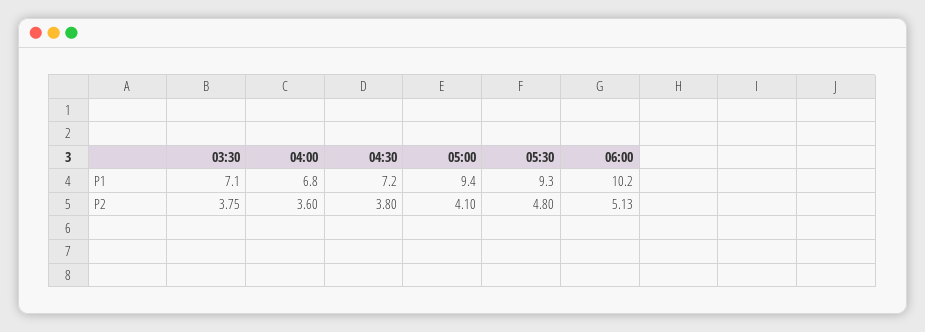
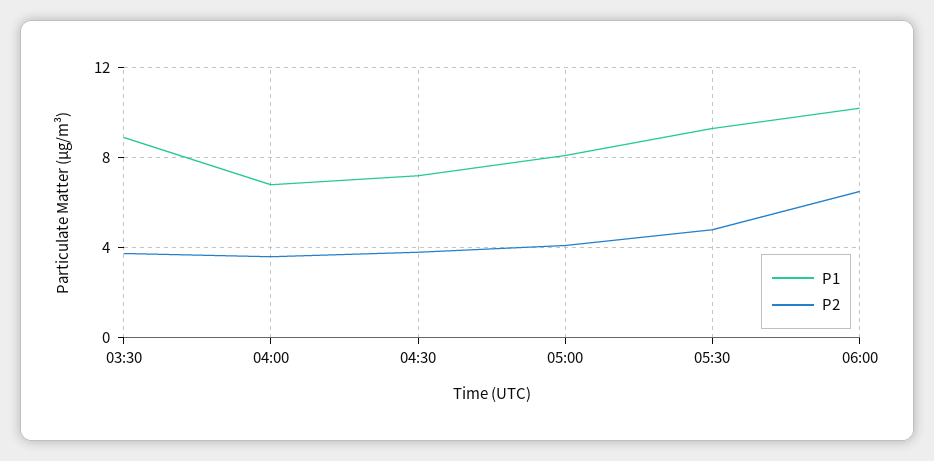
P1, 03:30: 7.1 -> 9
P1, 05:00: 9.4 -> 8
P2, 06:00: 5.13 -> 6.5

